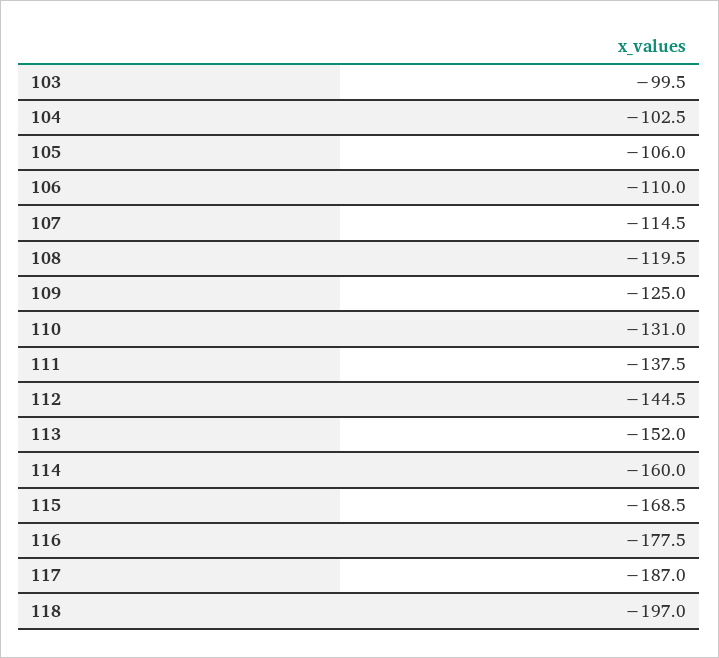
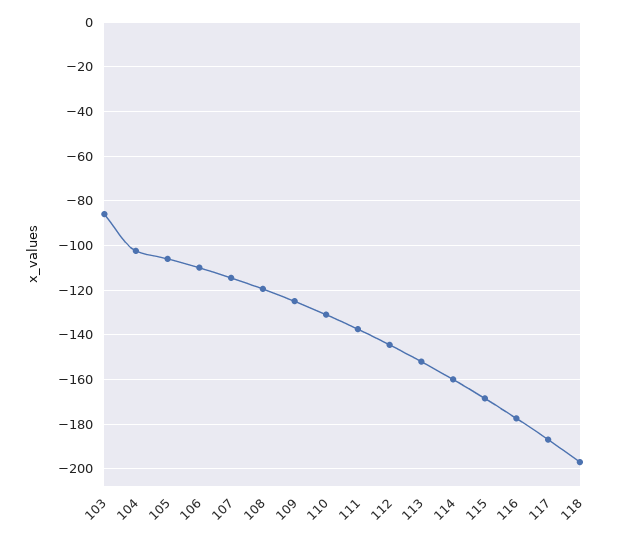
103: -99.5 -> -85

